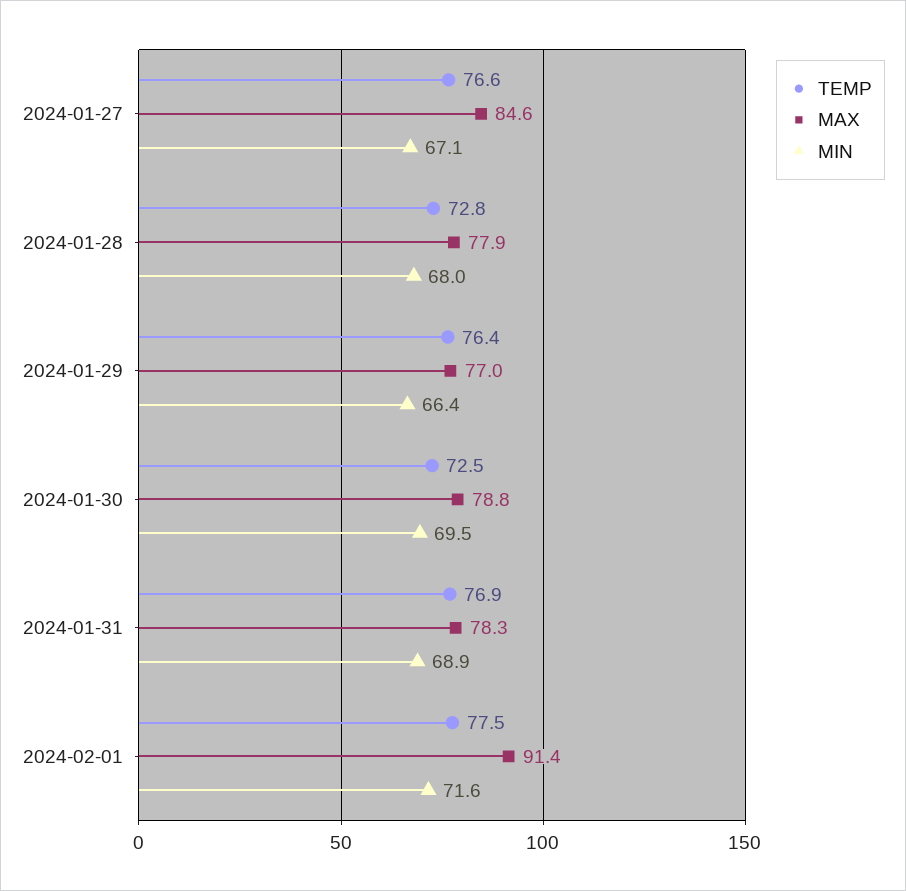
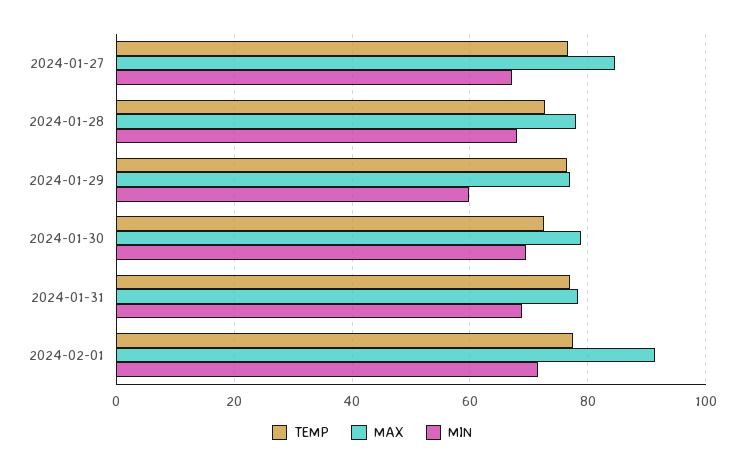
MIN, 2024-01-29: 66.4 -> 60

